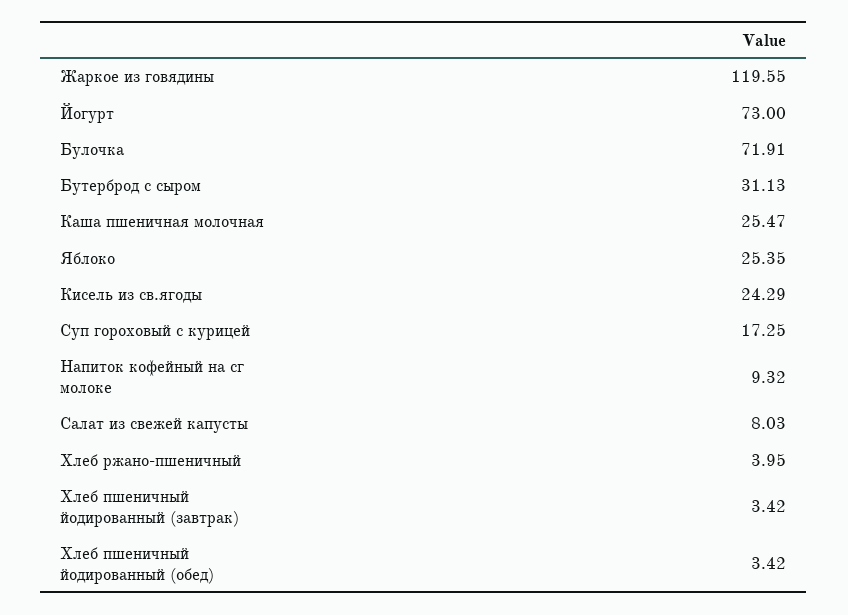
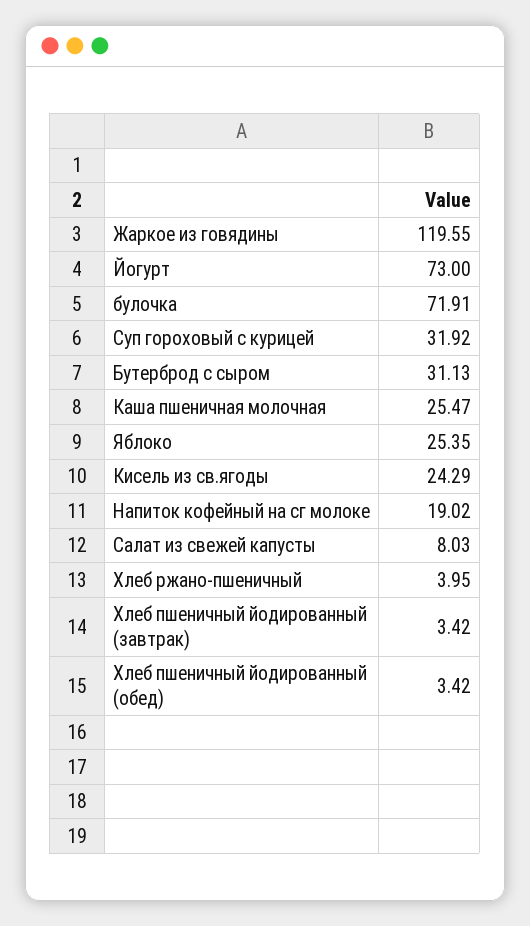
Суп гороховый с курицей: 17.25 -> 31.92
Напиток кофейный на сг молоке: 9.32 -> 19.02

